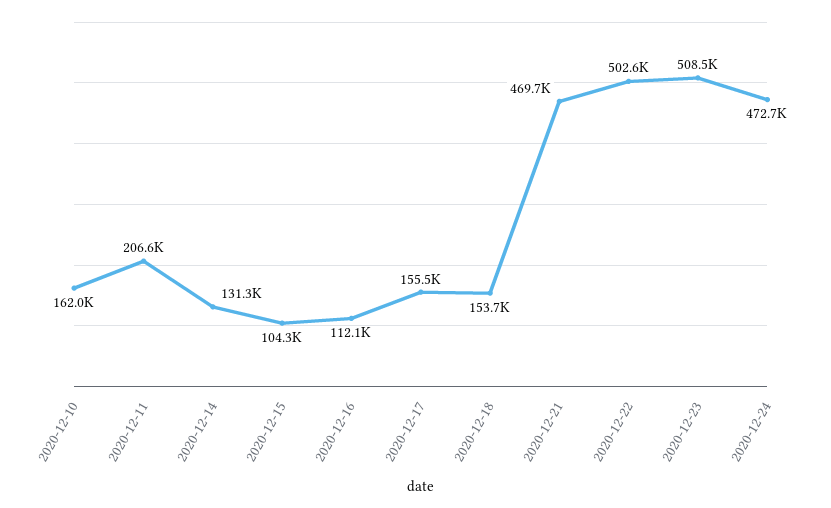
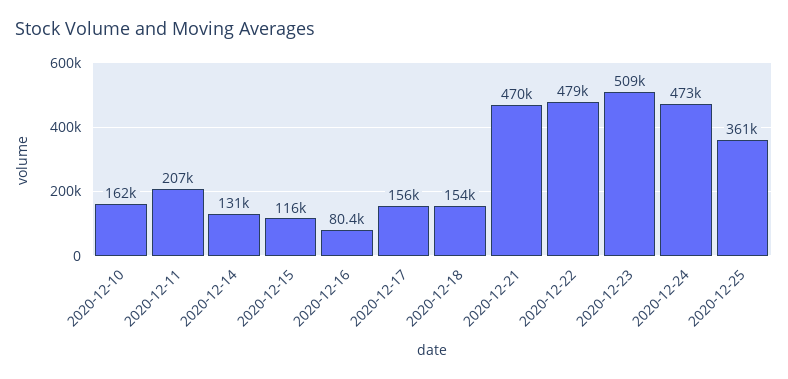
2020-12-15: 104300 -> 116000
2020-12-16: 112100 -> 80400
2020-12-22: 502600 -> 479000
2020-12-25: none -> 361000

